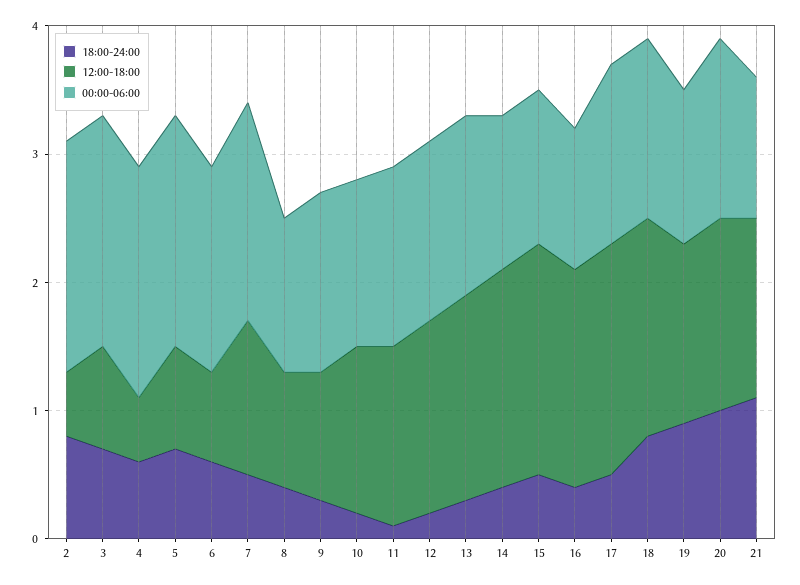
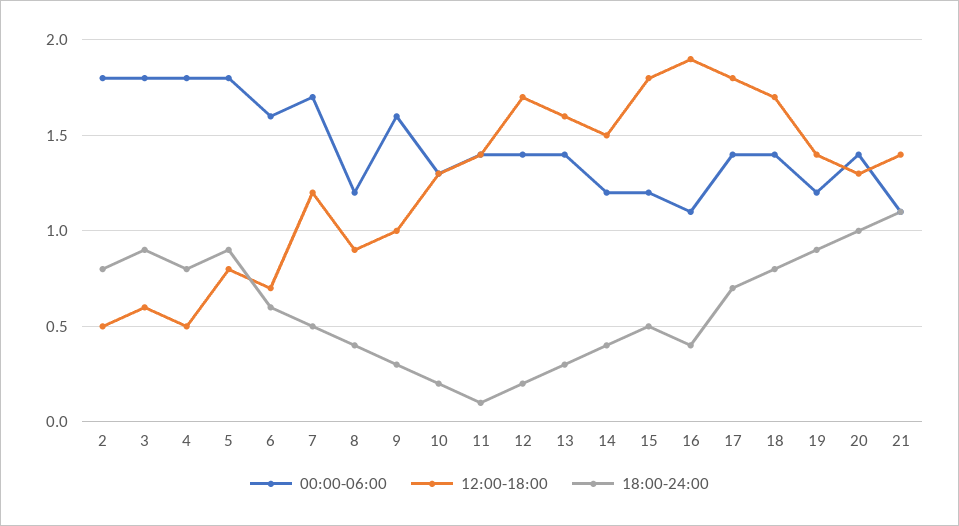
18:00-24:00, 3: 0.7 -> 0.9
12:00-18:00, 3: 0.8 -> 0.6
18:00-24:00, 4: 0.6 -> 0.8
18:00-24:00, 5: 0.7 -> 0.9
00:00-06:00, 9: 1.4 -> 1.6
12:00-18:00, 12: 1.5 -> 1.7
12:00-18:00, 14: 1.7 -> 1.5
12:00-18:00, 16: 1.7 -> 1.9
18:00-24:00, 17: 0.5 -> 0.7
12:00-18:00, 20: 1.5 -> 1.3

